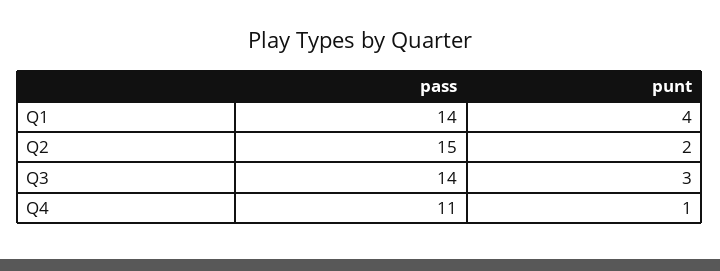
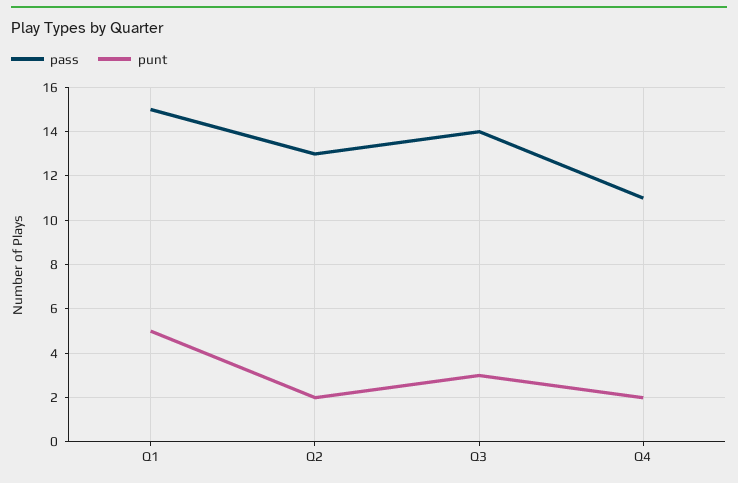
pass, Q1: 14 -> 15
punt, Q1: 4 -> 5
pass, Q2: 15 -> 13
punt, Q4: 1 -> 2

